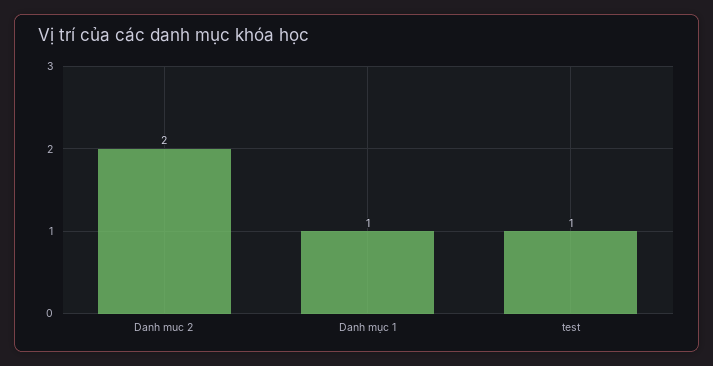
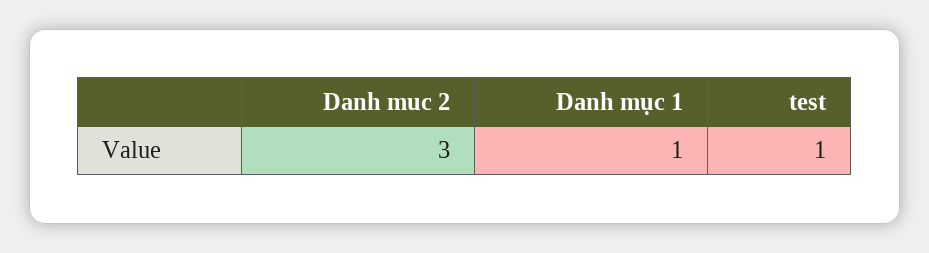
Danh muc 2: 2 -> 3

